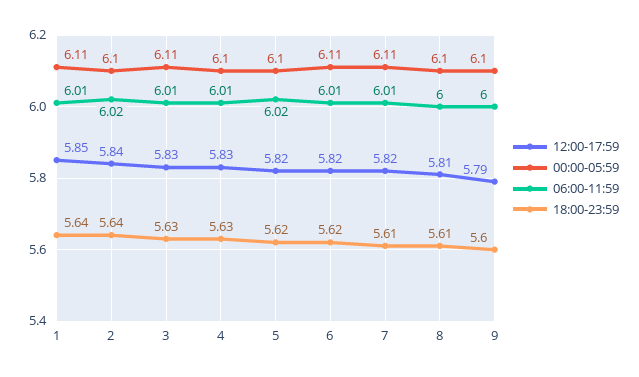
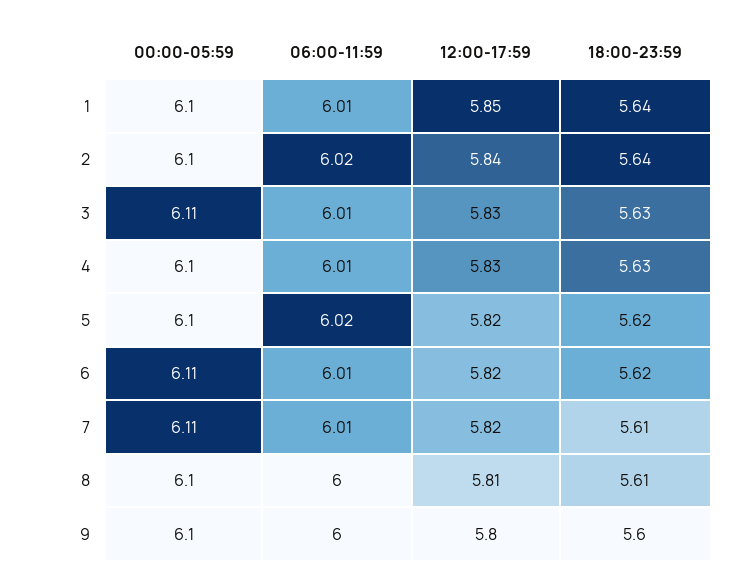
00:00-05:59, 1: 6.11 -> 6.1
12:00-17:59, 9: 5.79 -> 5.8

